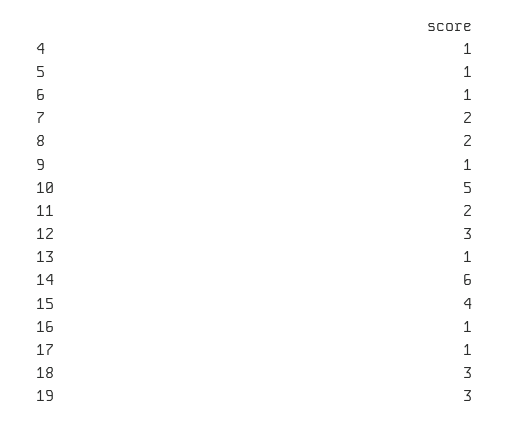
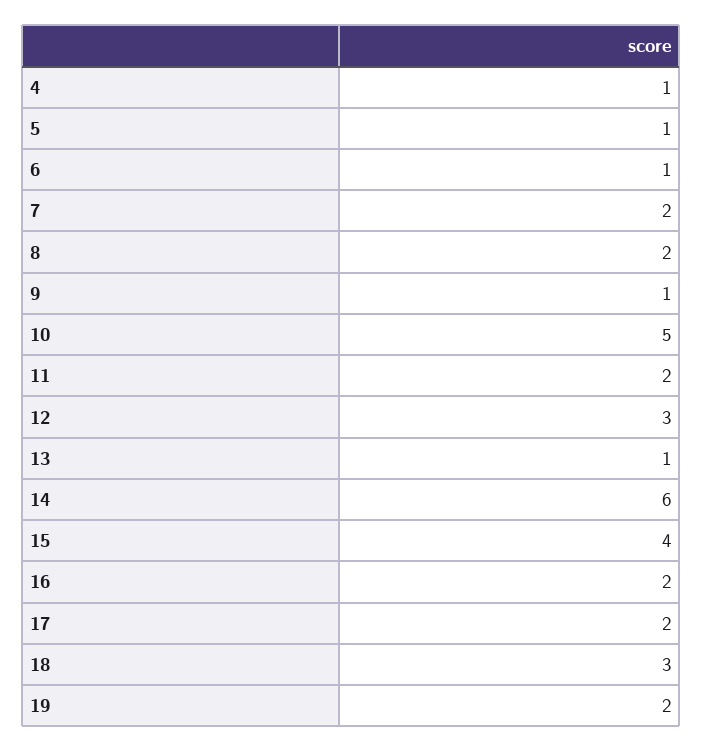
16: 1 -> 2
17: 1 -> 2
19: 3 -> 2

